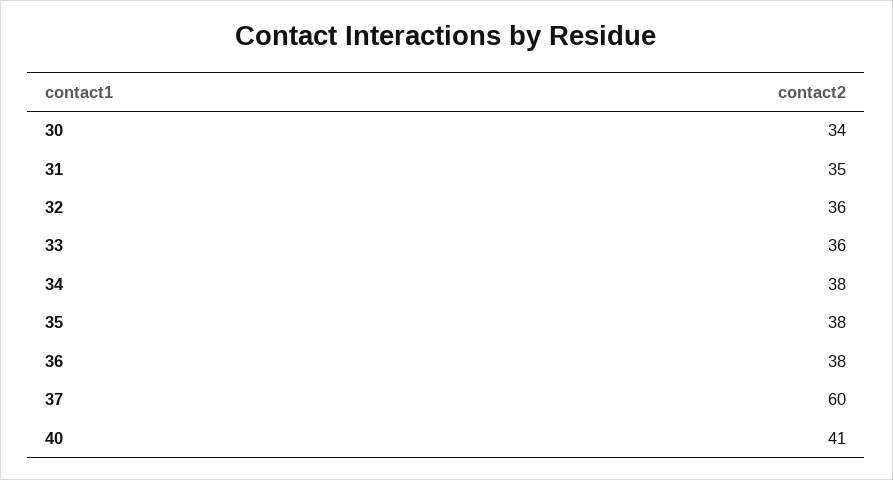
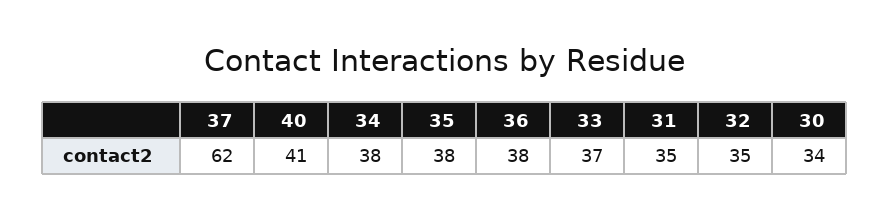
32: 36 -> 35
33: 36 -> 37
37: 60 -> 62

